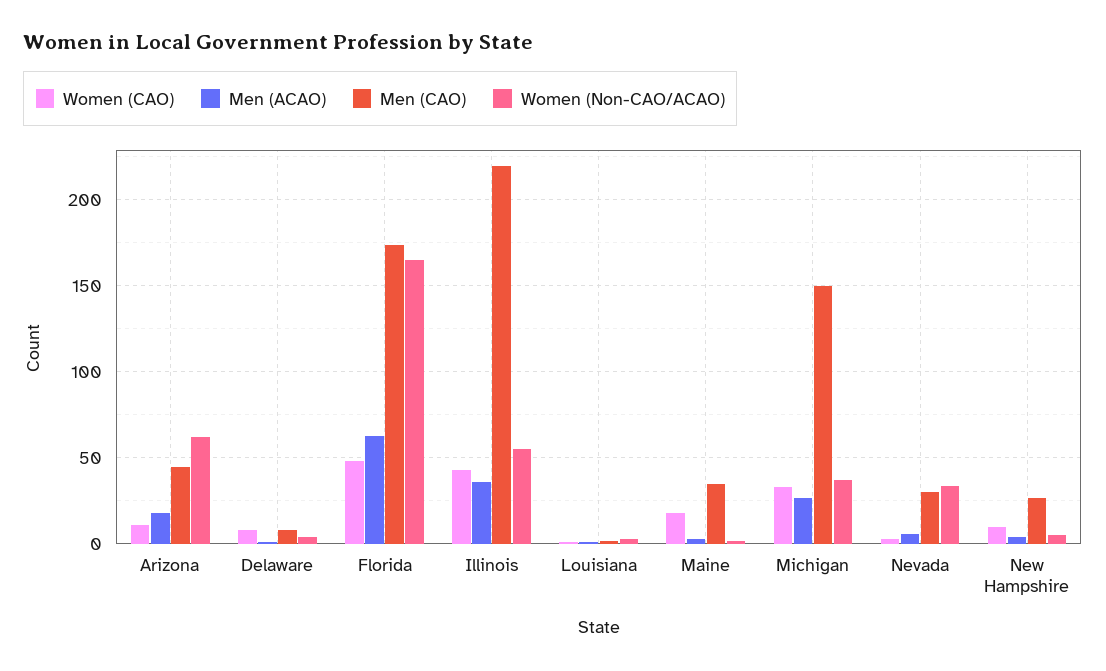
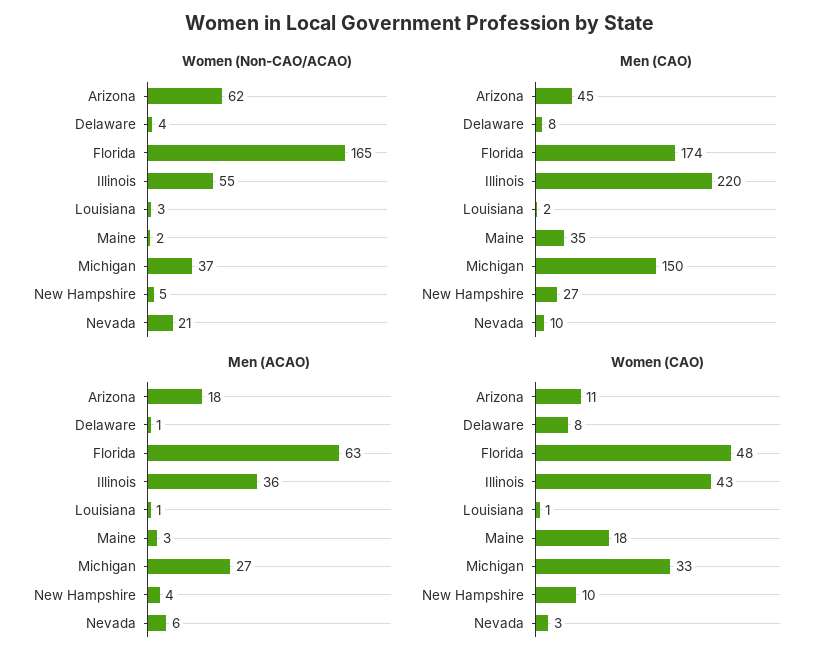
Men (CAO), Nevada: 30 -> 10
Women (Non-CAO/ACAO), Nevada: 35 -> 21

